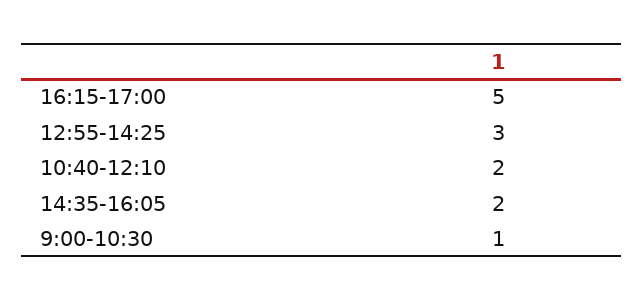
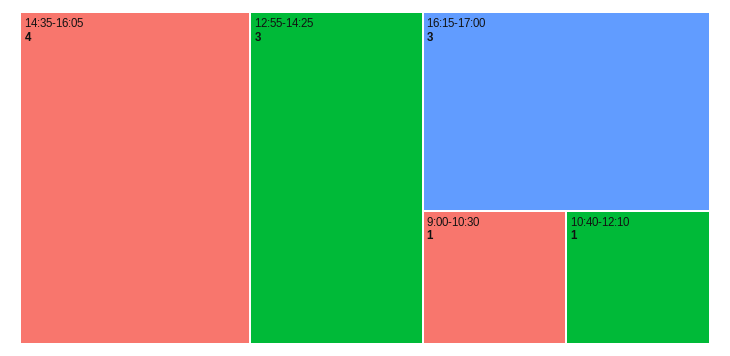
16:15-17:00: 5 -> 3
10:40-12:10: 2 -> 1
14:35-16:05: 2 -> 4

